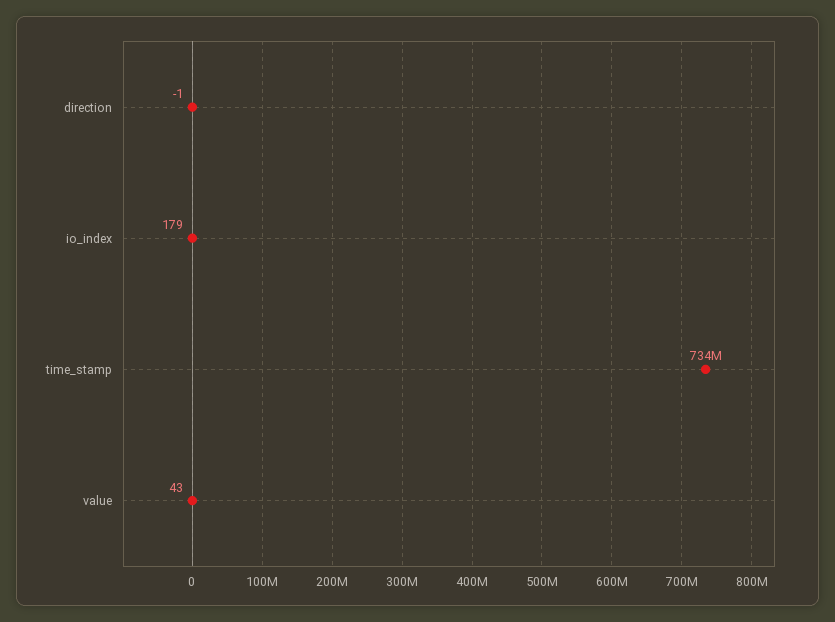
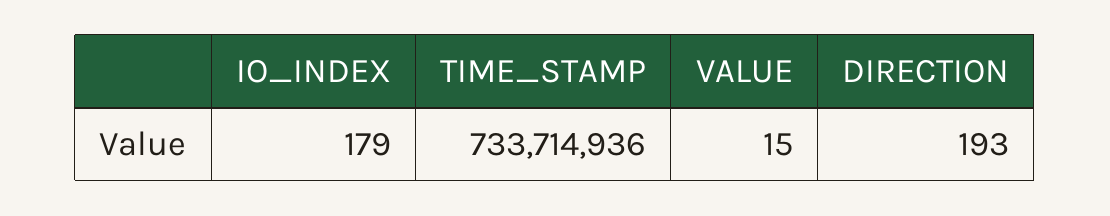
direction: -1 -> 193
value: 43 -> 15

